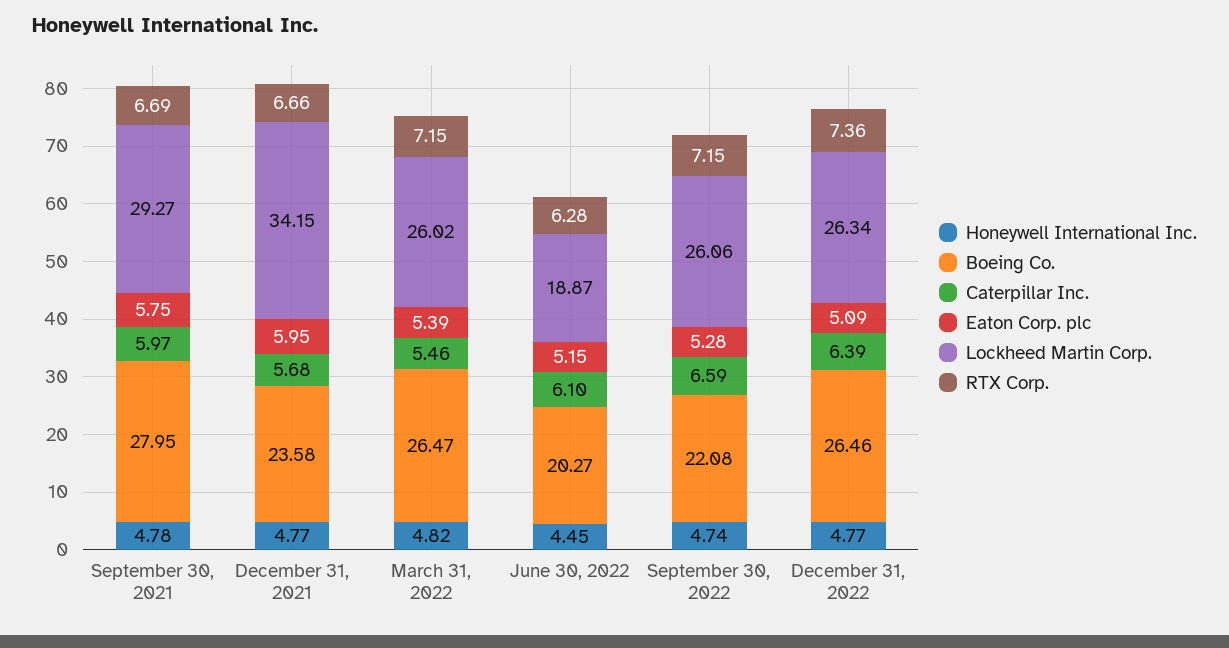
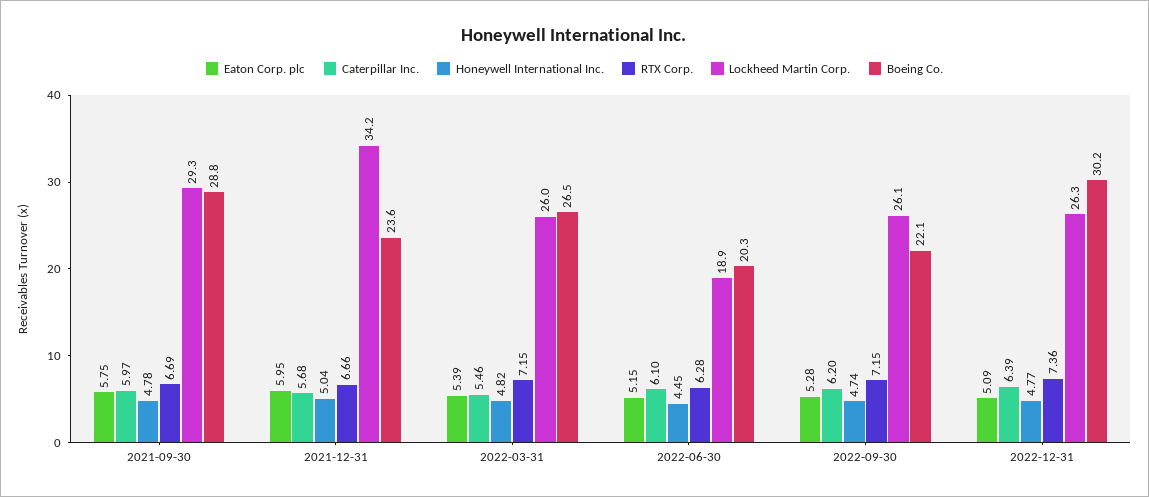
Boeing Co., September 30, 2021: 27.95 -> 28.8
Honeywell International Inc., December 31, 2021: 4.77 -> 5.04
Caterpillar Inc., September 30, 2022: 6.59 -> 6.2
Boeing Co., December 31, 2022: 26.46 -> 30.2

